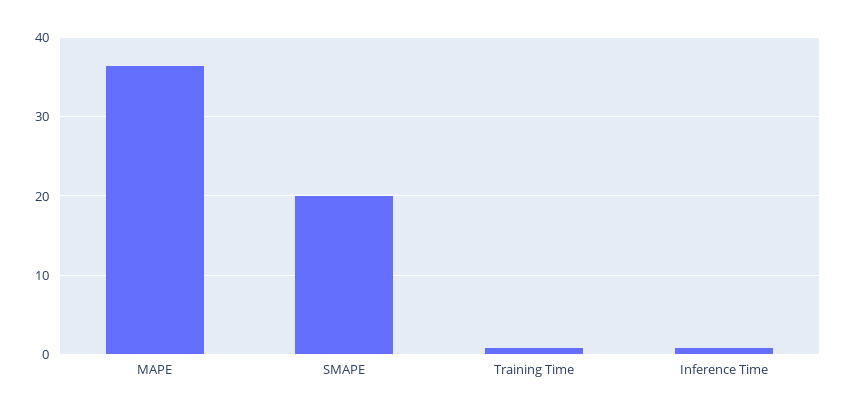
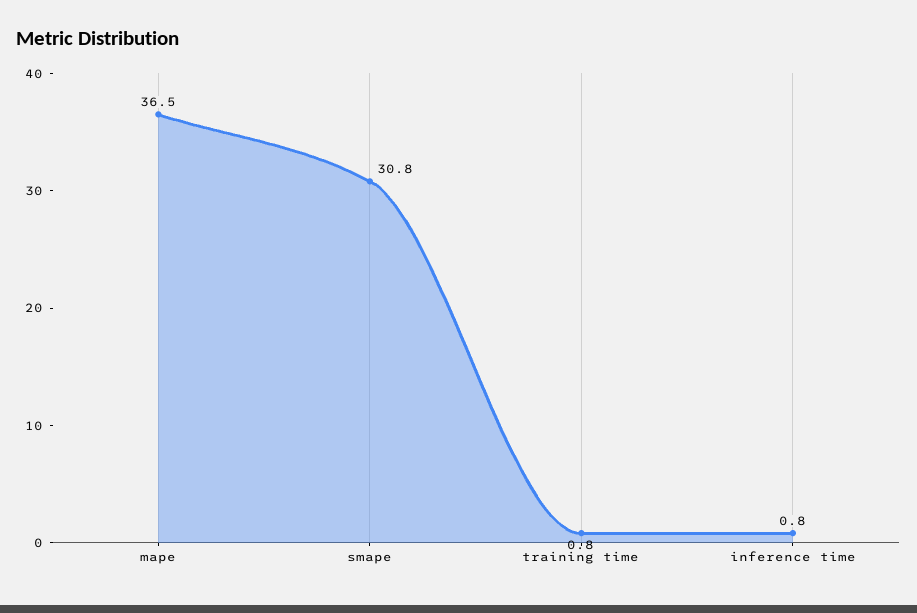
SMAPE: 20 -> 30.8

